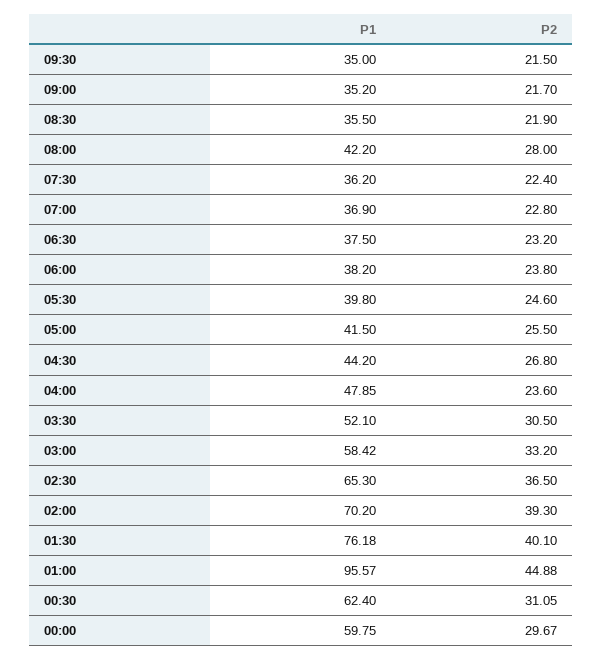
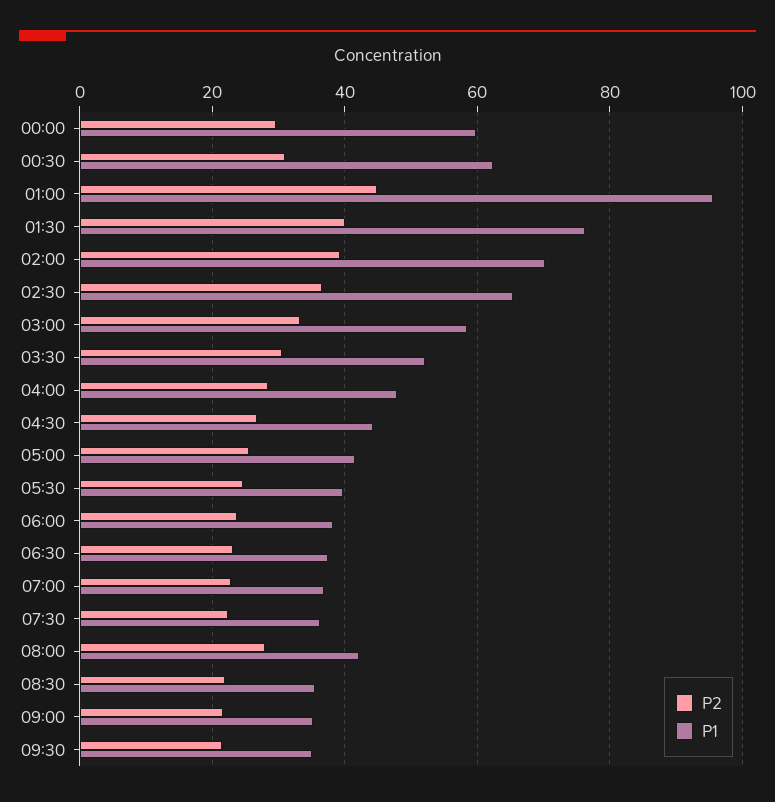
P2, 04:00: 23.6 -> 28

